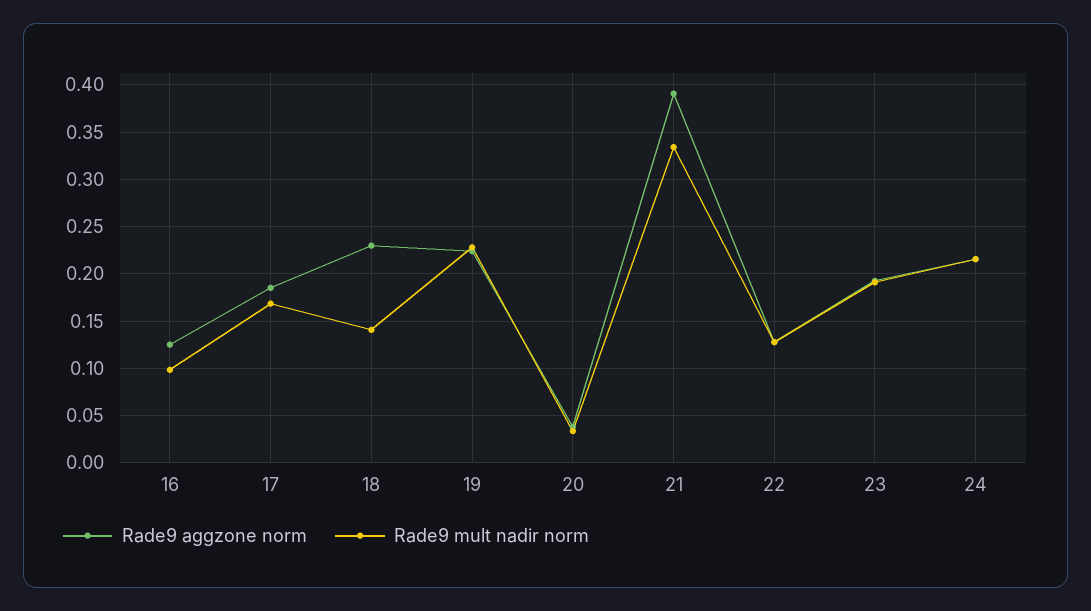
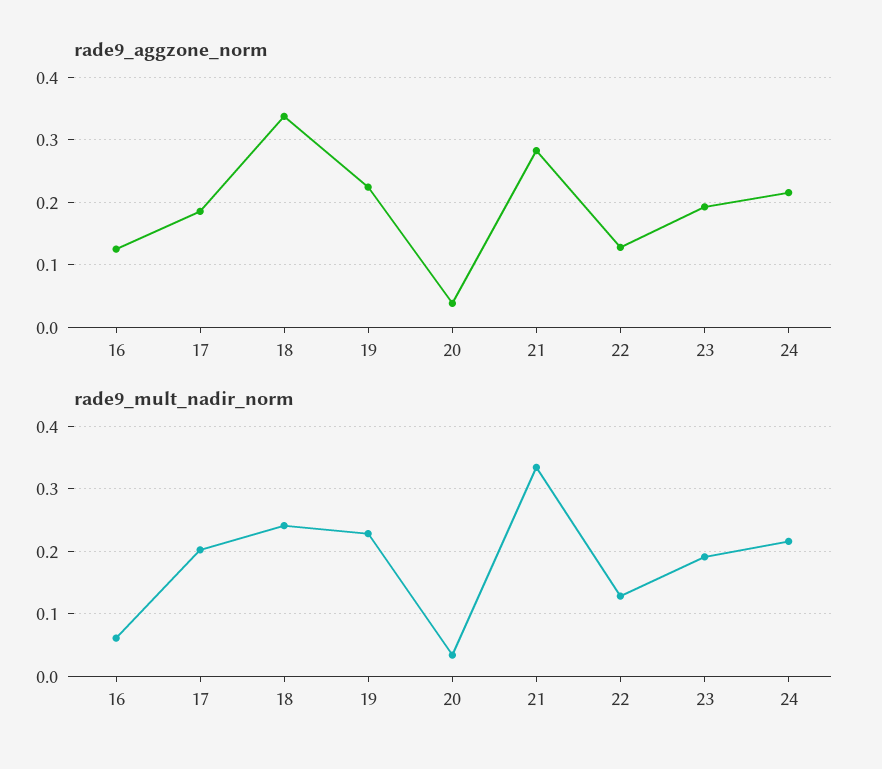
Rade9 mult nadir norm, 16: 0.1 -> 0.06
Rade9 mult nadir norm, 17: 0.17 -> 0.2
Rade9 aggzone norm, 18: 0.23 -> 0.34
Rade9 mult nadir norm, 18: 0.14 -> 0.24
Rade9 aggzone norm, 21: 0.39 -> 0.28

